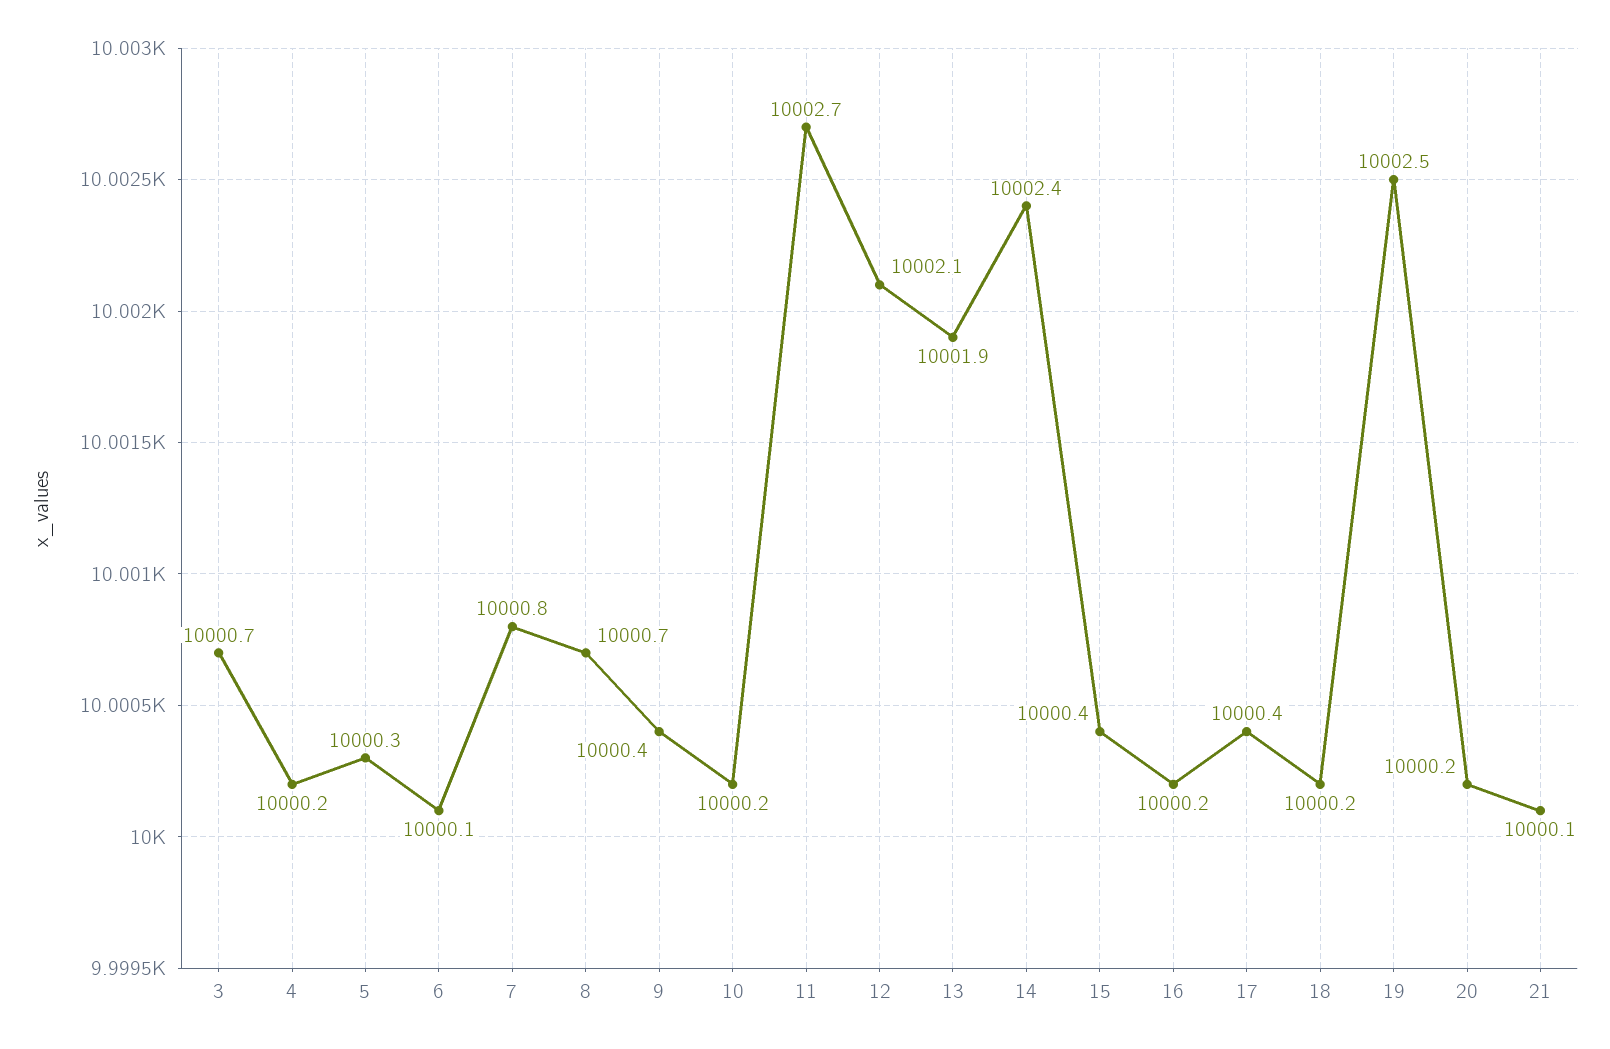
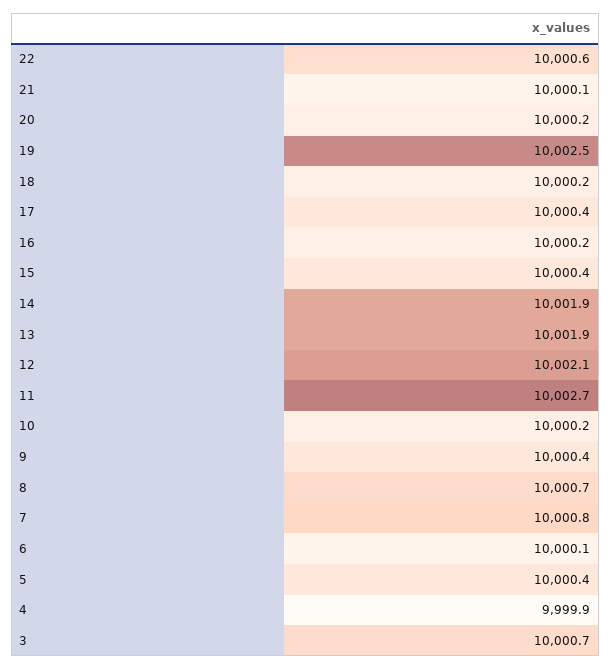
4: 10000.2 -> 9999.9
5: 10000.3 -> 10000.4
14: 10002.4 -> 10001.9
22: none -> 10000.6

